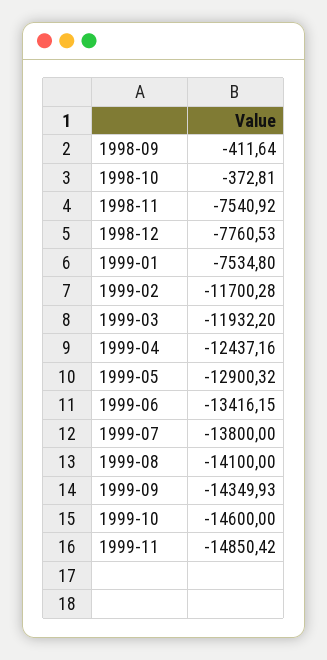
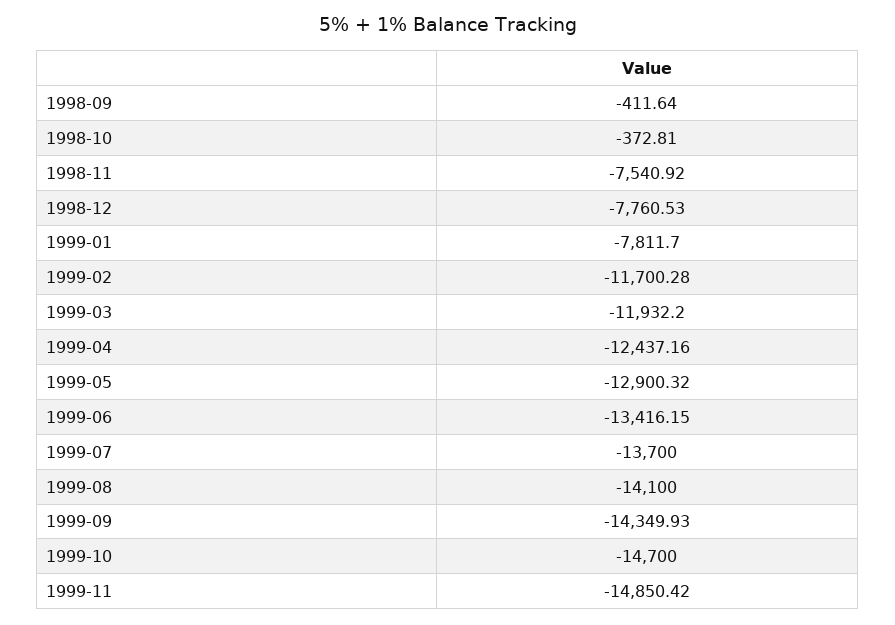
1999-01: -7534.8 -> -7811.7
1999-07: -13800 -> -13700
1999-10: -14600 -> -14700

